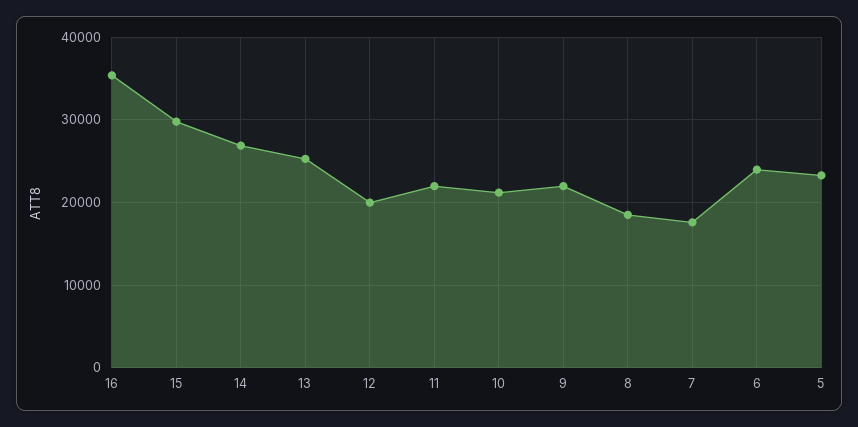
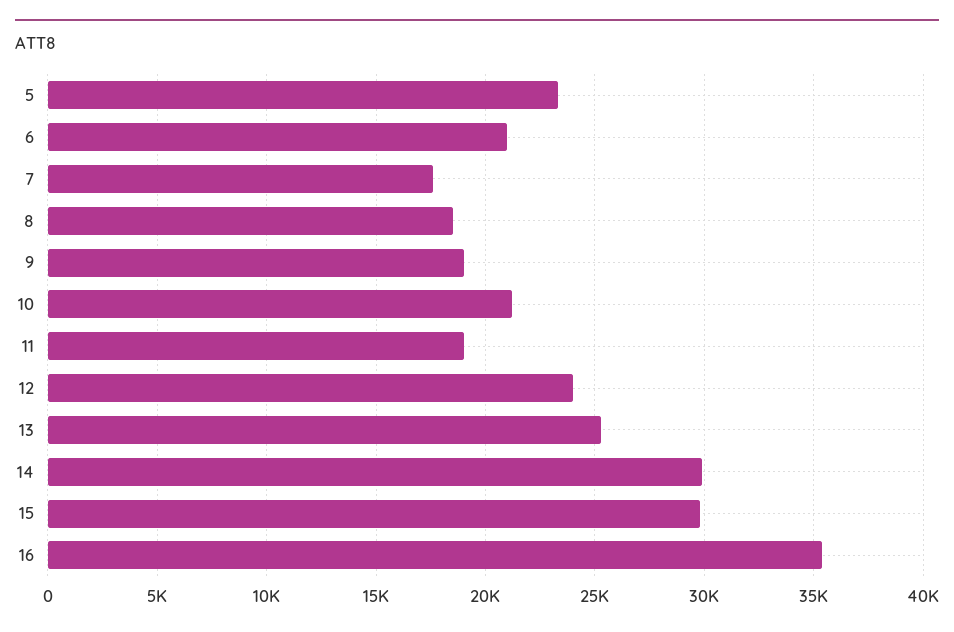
14: 27000 -> 30000
12: 20000 -> 24000
11: 22000 -> 19000
9: 22000 -> 19000
6: 24000 -> 21000

